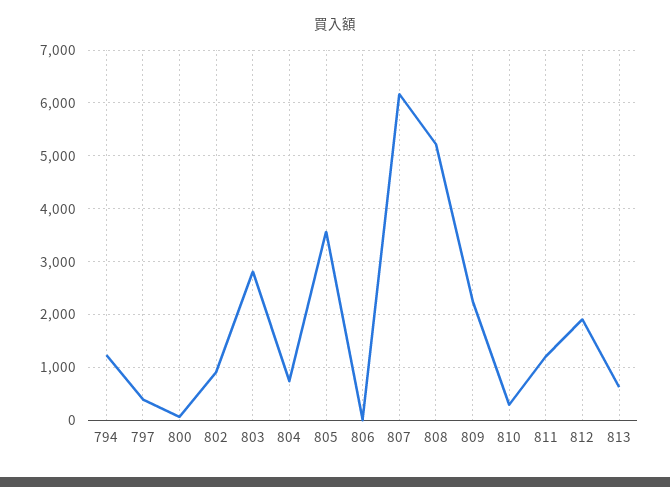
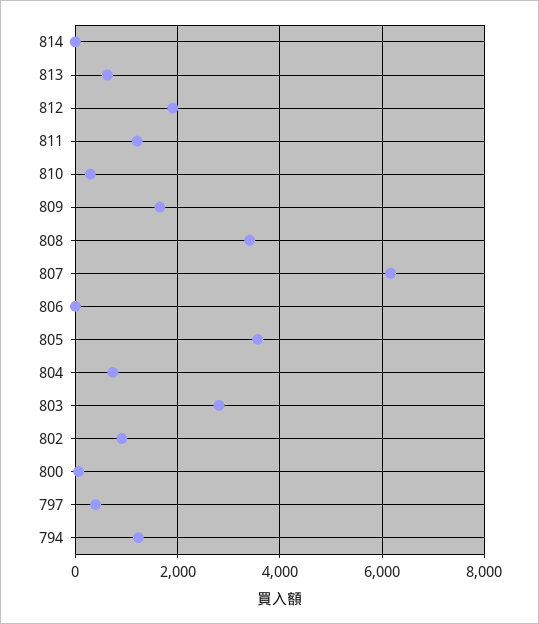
808: 5200 -> 3400
809: 2200 -> 1600
814: none -> 0

